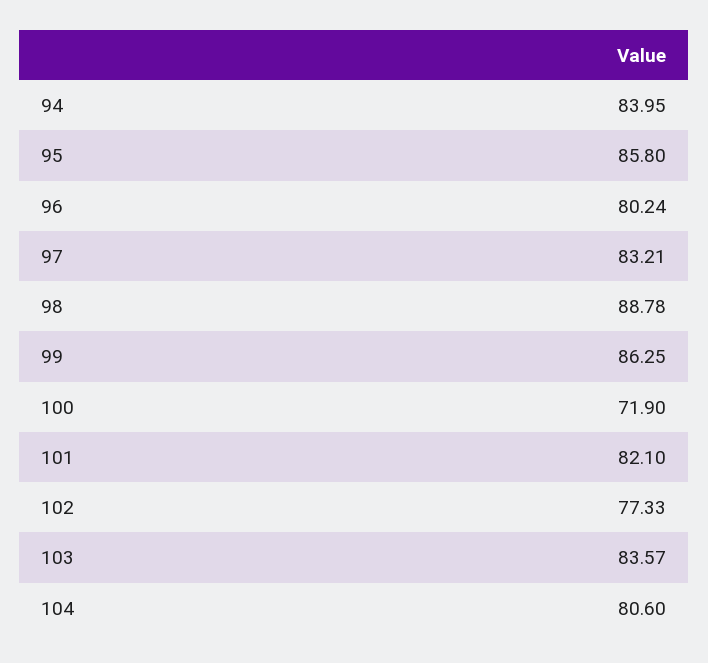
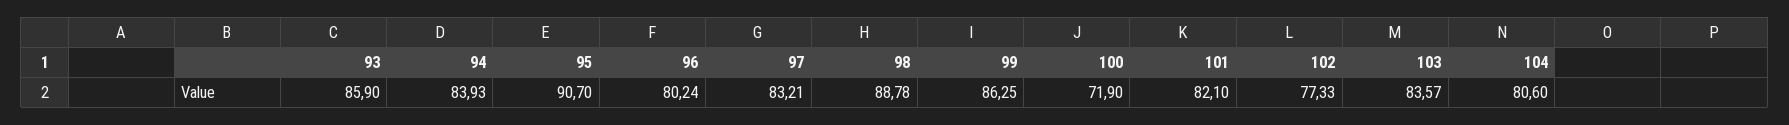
94: 83.95 -> 83.93
95: 85.8 -> 90.7
93: none -> 85.9

